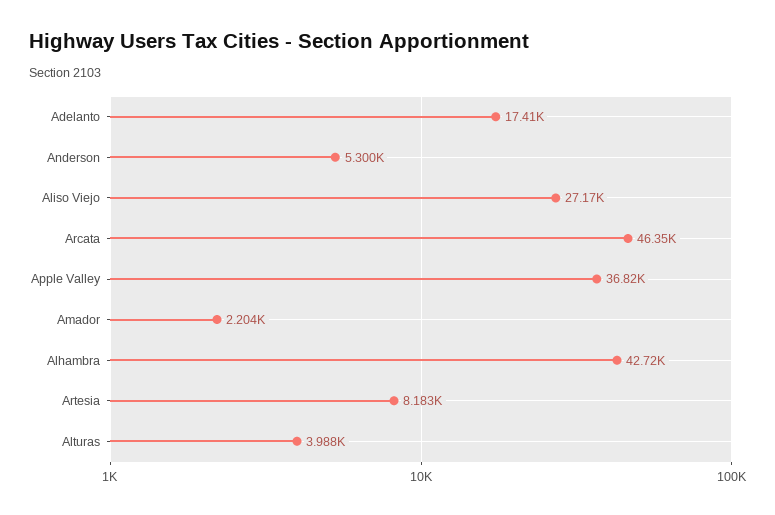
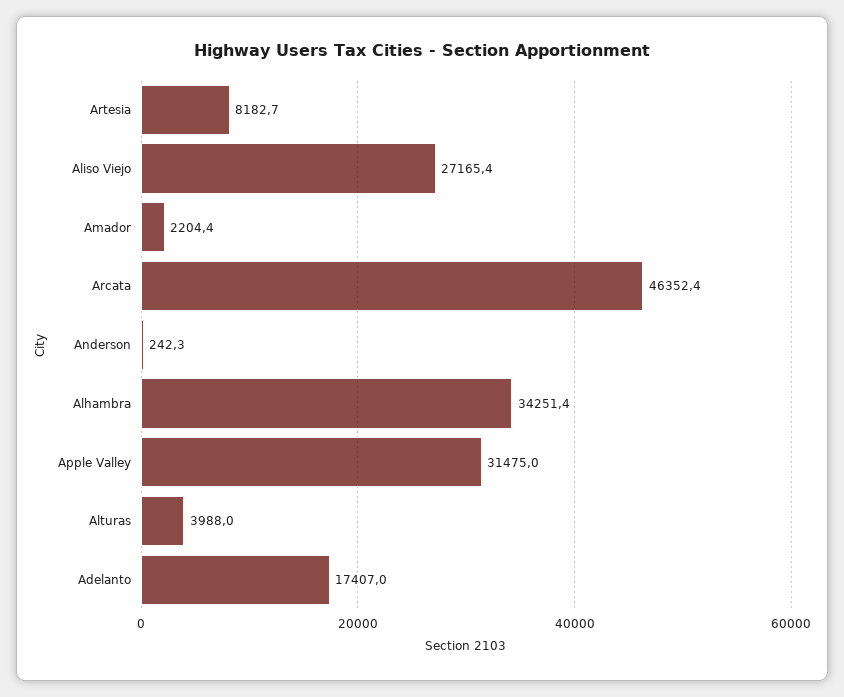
Anderson: 5300 -> 242.3
Apple Valley: 36820 -> 31475
Alhambra: 42720 -> 34251.4

